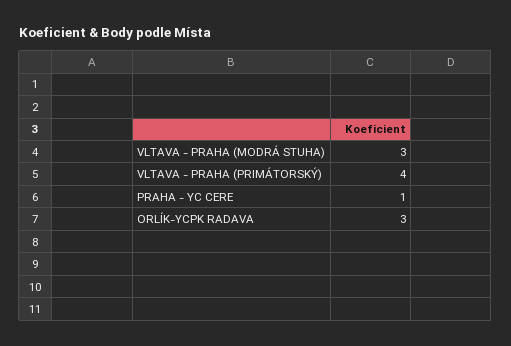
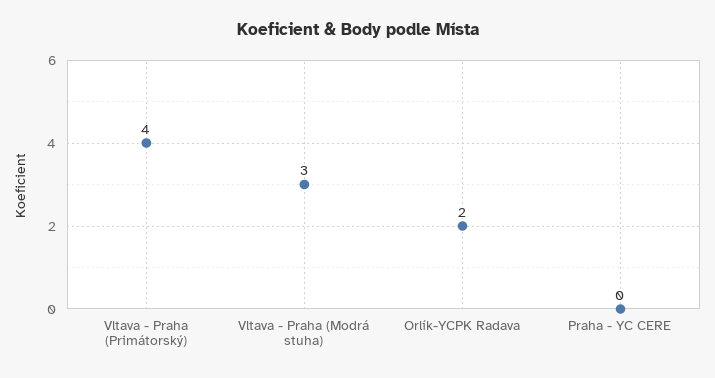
PRAHA - YC CERE: 1 -> 0
ORLÍK-YCPK RADAVA: 3 -> 2

